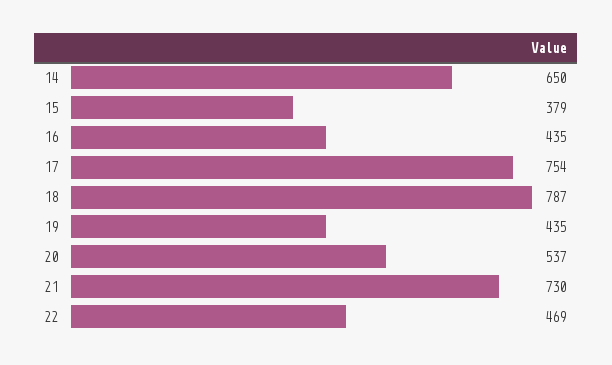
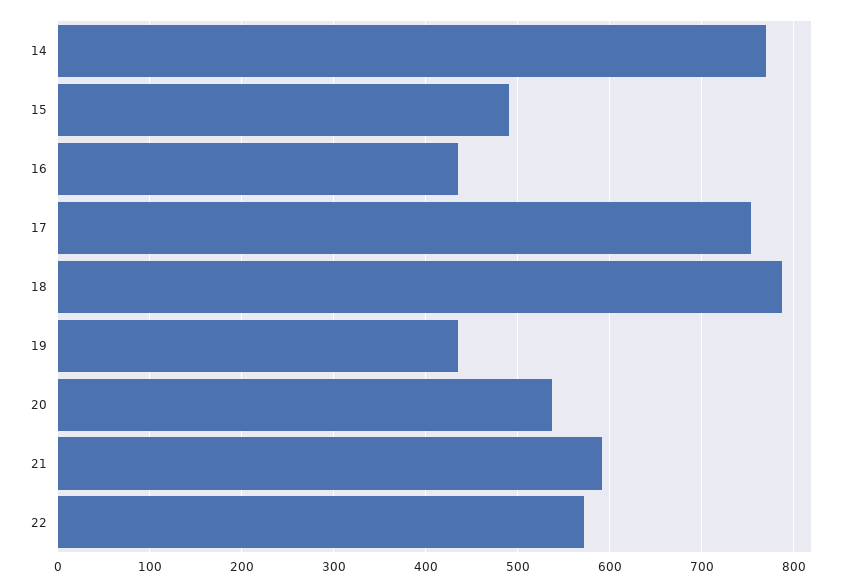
14: 650 -> 770
15: 379 -> 490
21: 730 -> 590
22: 469 -> 570

